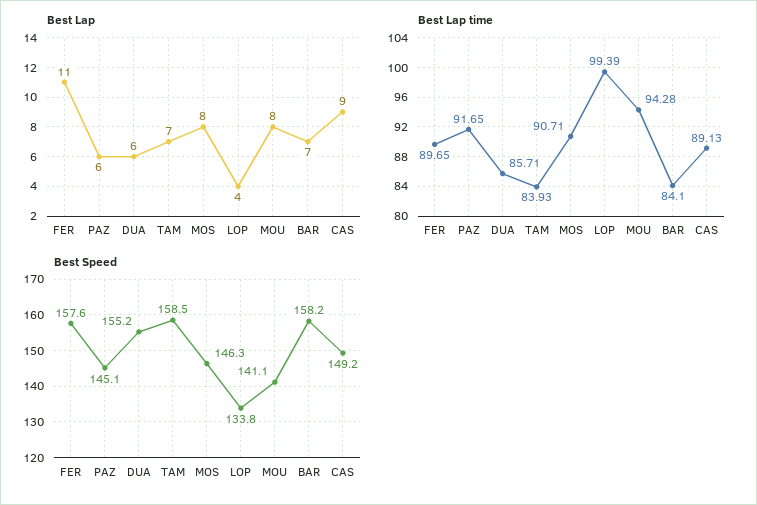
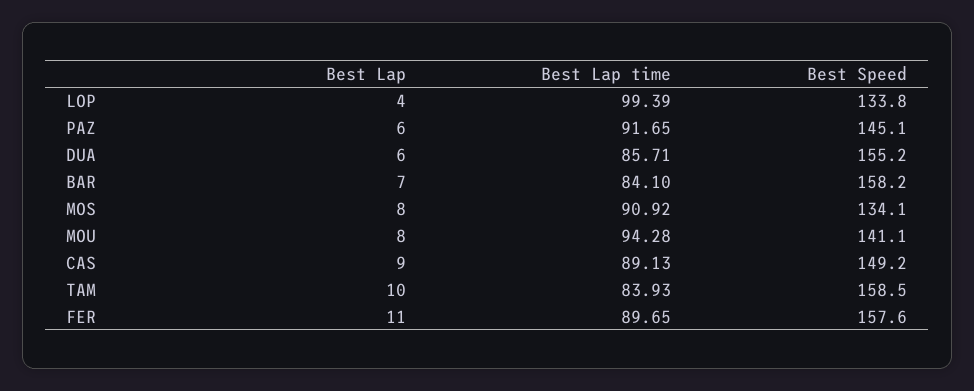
Best Lap, TAM: 7 -> 10
Best Lap time, MOS: 90.71 -> 90.92
Best Speed, MOS: 146.3 -> 134.1

